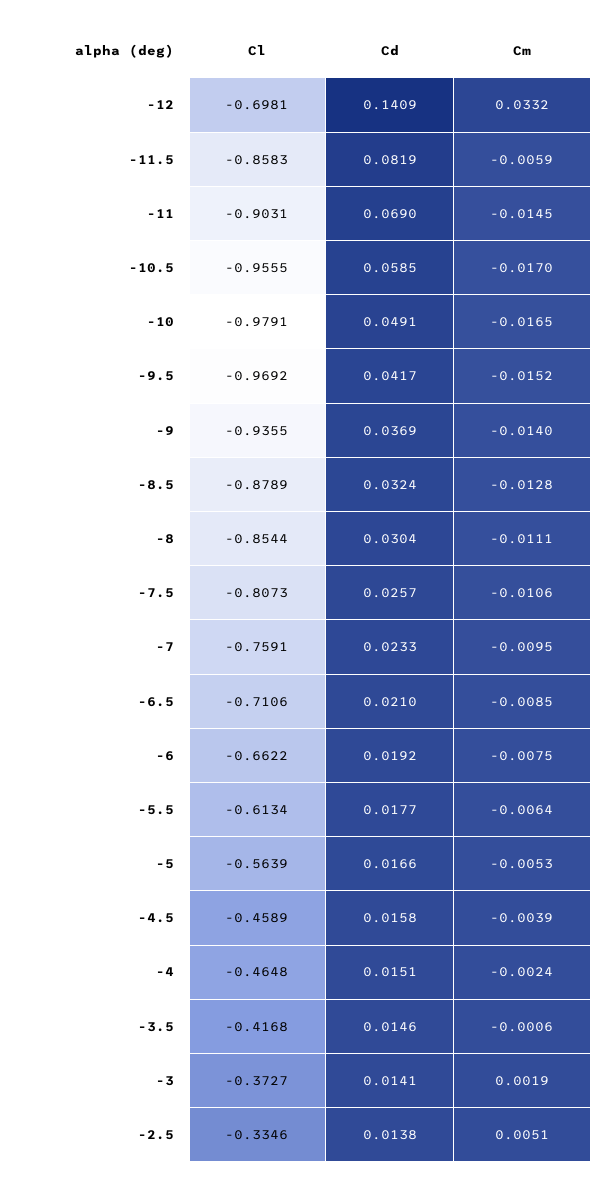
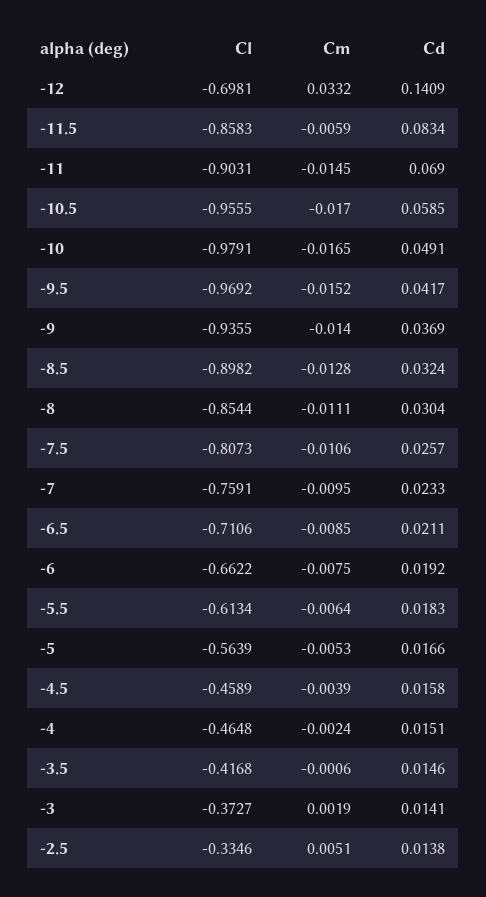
Cd, -11.5: 0.0819 -> 0.0834
Cl, -8.5: -0.8789 -> -0.8982
Cd, -6.5: 0.021 -> 0.0211
Cd, -5.5: 0.0177 -> 0.0183

